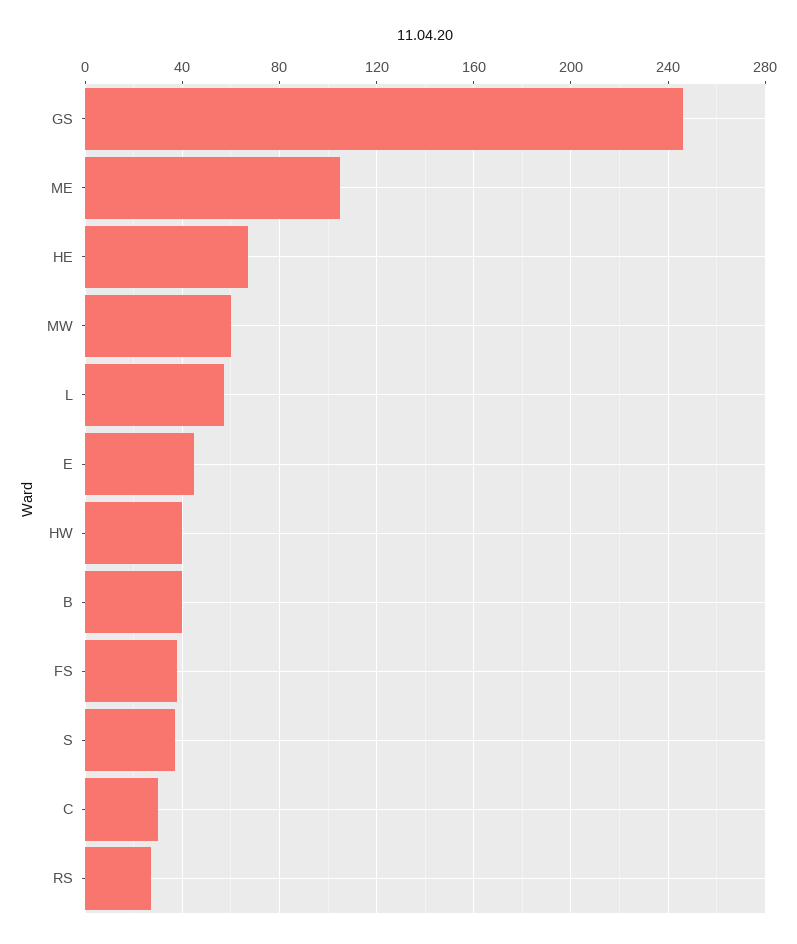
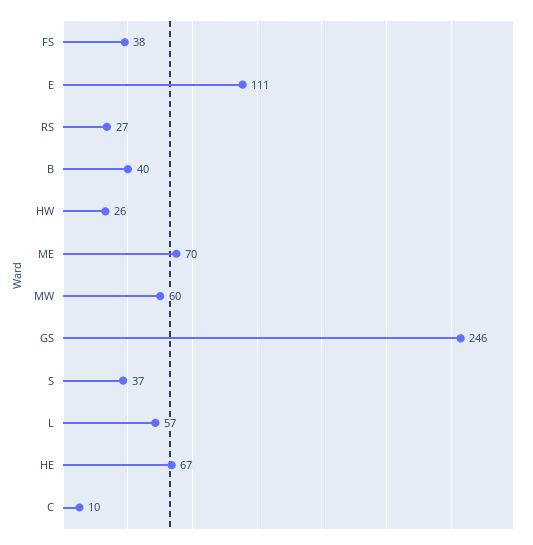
ME: 105 -> 70
E: 45 -> 111
HW: 40 -> 26
C: 30 -> 10

